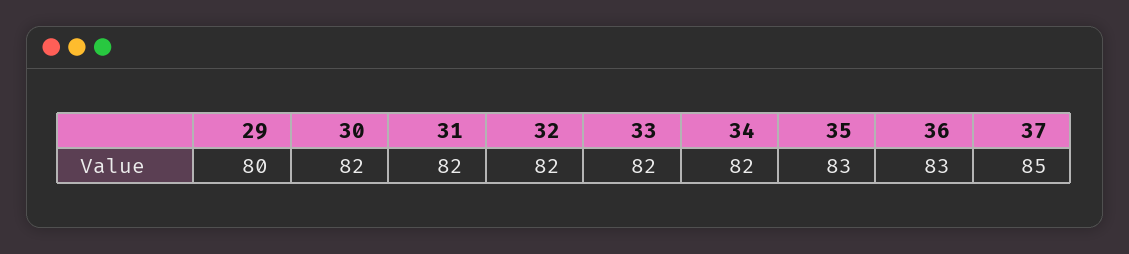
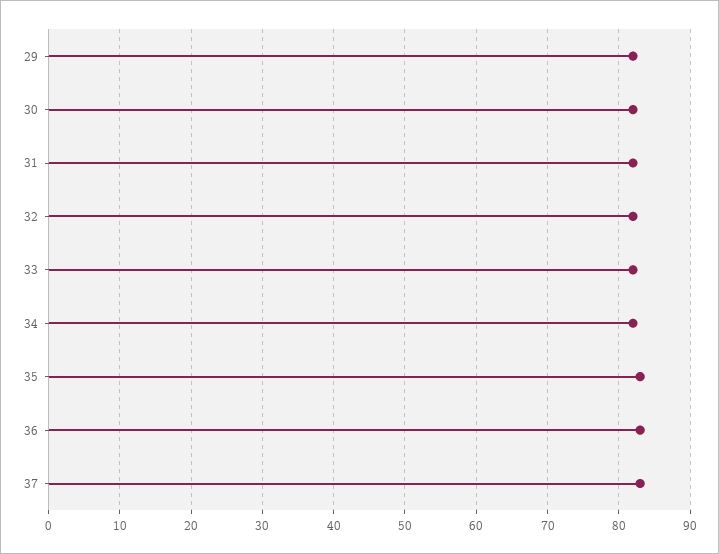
29: 80 -> 82
37: 85 -> 83

